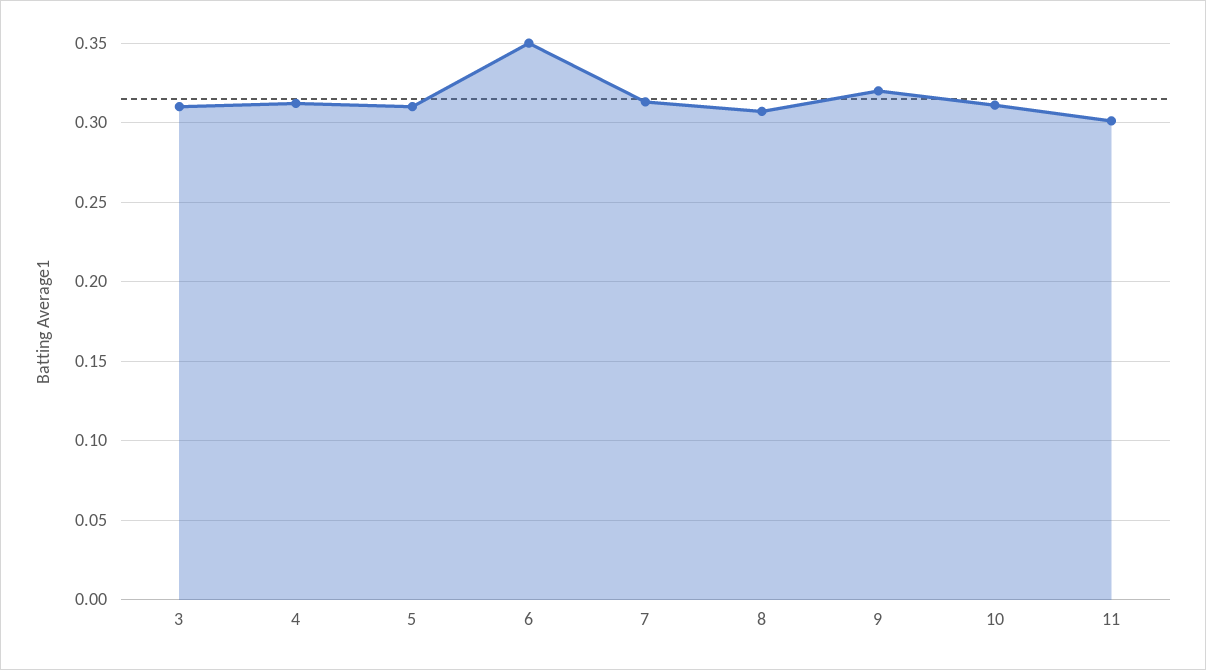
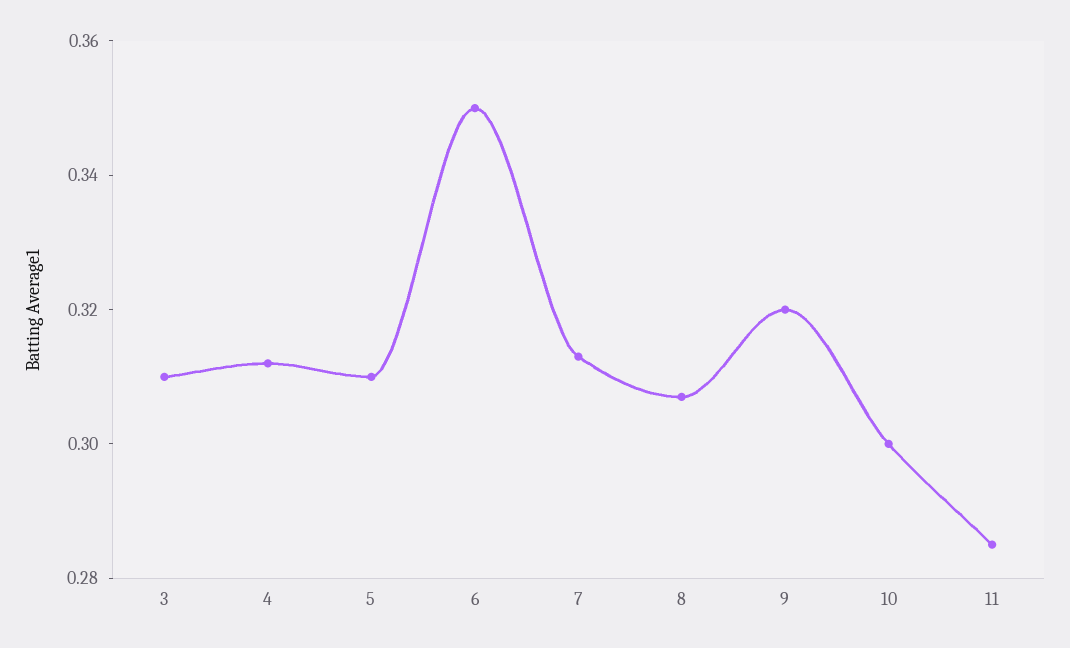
10: 0.31 -> 0.3
11: 0.3 -> 0.285

